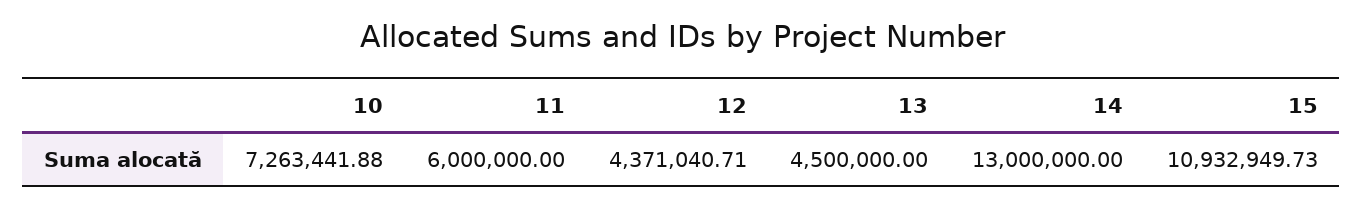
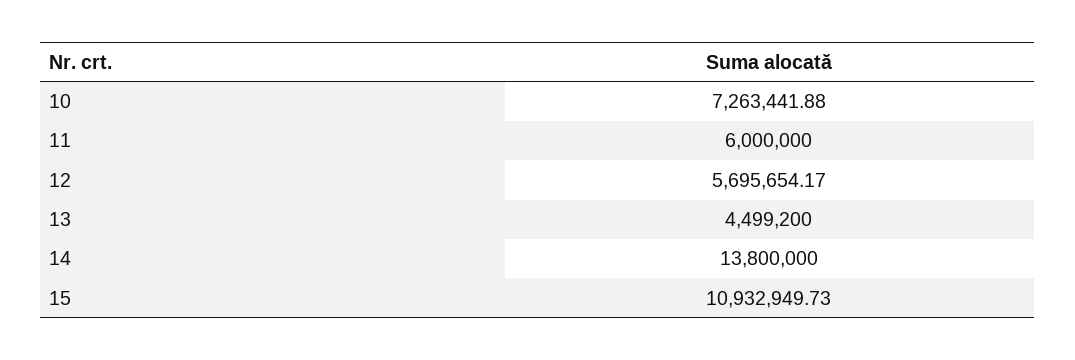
12: 4371040.71 -> 5695654.17
13: 4500000 -> 4499200
14: 13000000 -> 13800000

